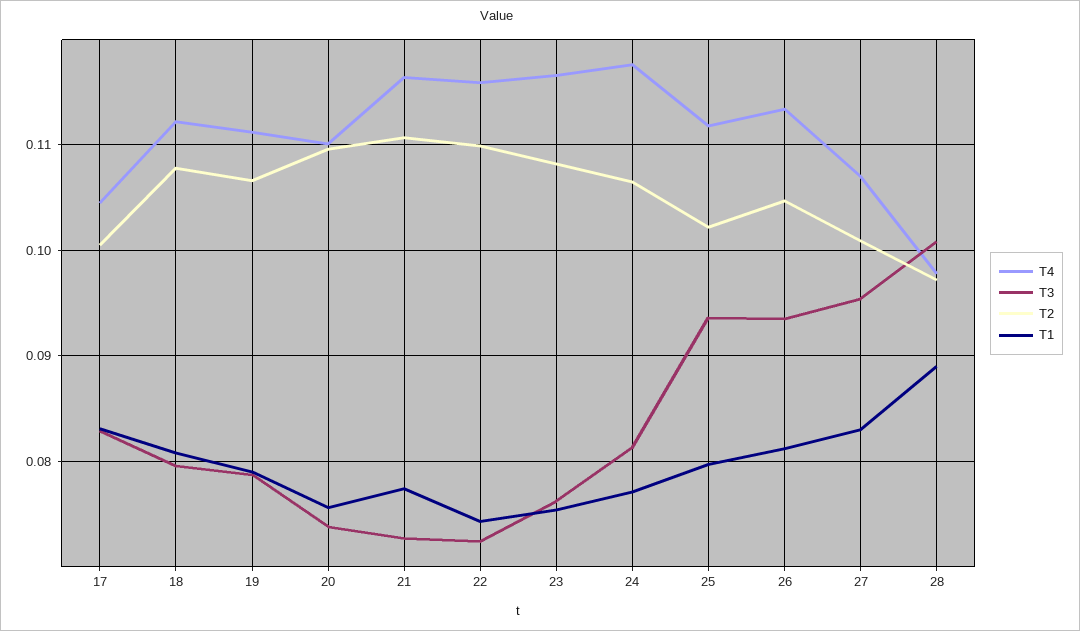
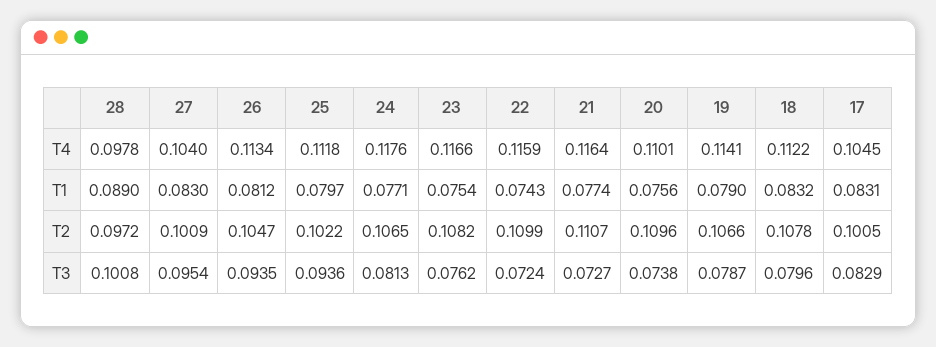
T1, 18: 0.081 -> 0.0832
T4, 19: 0.111 -> 0.1141
T4, 27: 0.107 -> 0.104

